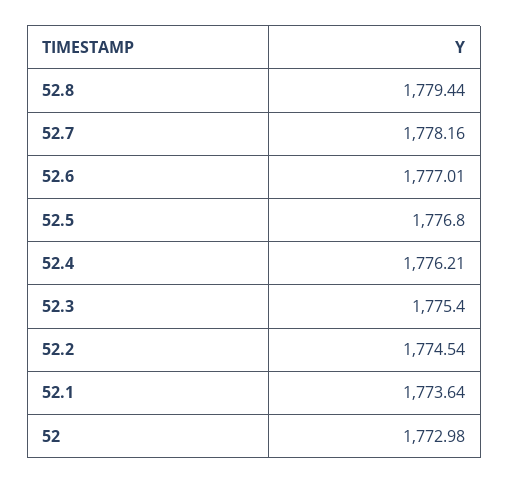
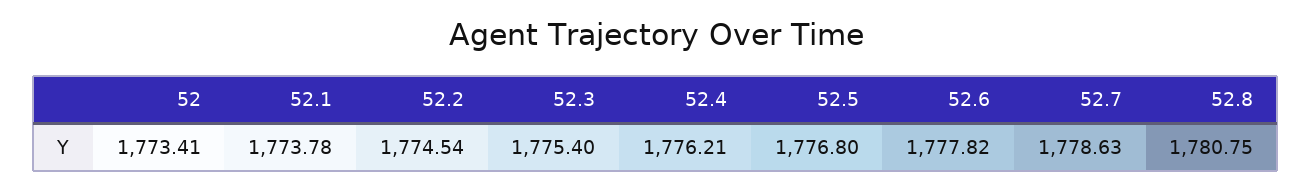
52.8: 1779.44 -> 1780.75
52.7: 1778.16 -> 1778.63
52.6: 1777.01 -> 1777.82
52.1: 1773.64 -> 1773.78
52: 1772.98 -> 1773.41

